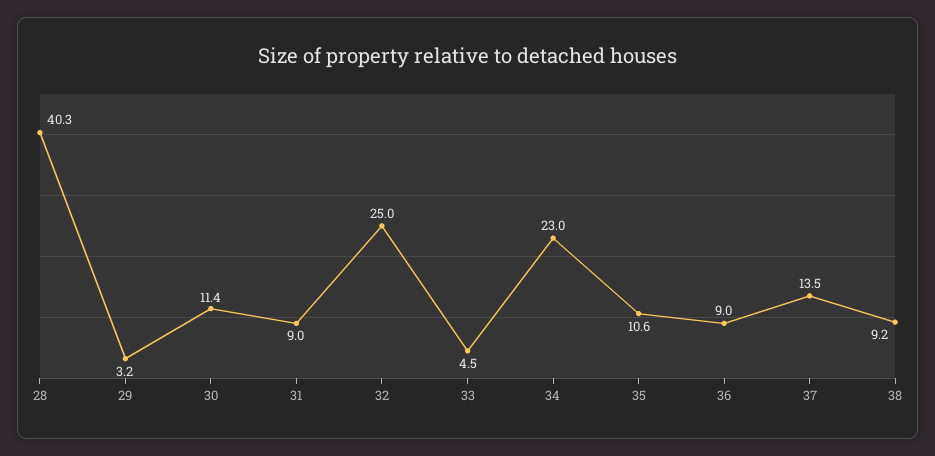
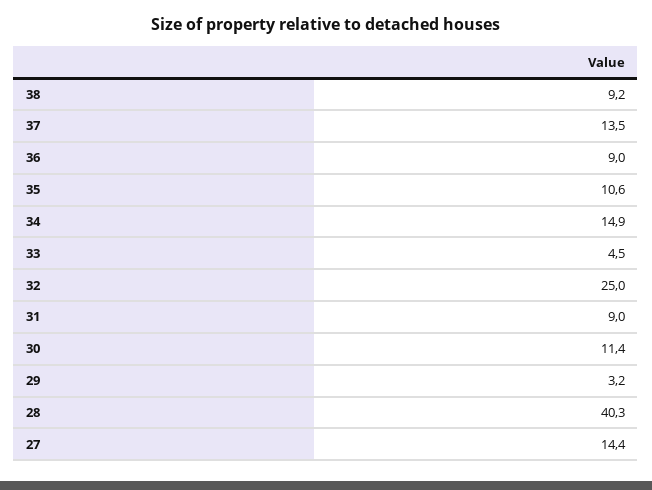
34: 23 -> 14.9
27: none -> 14.4

